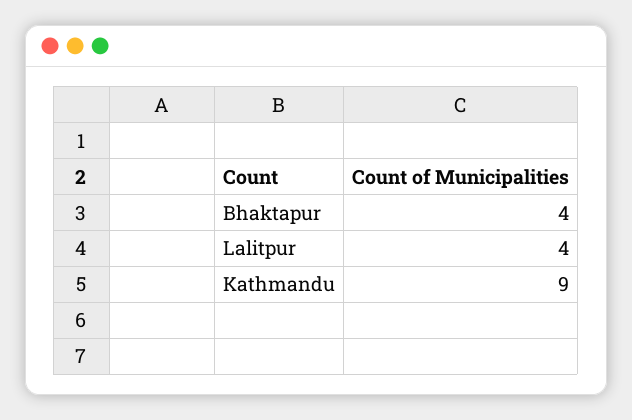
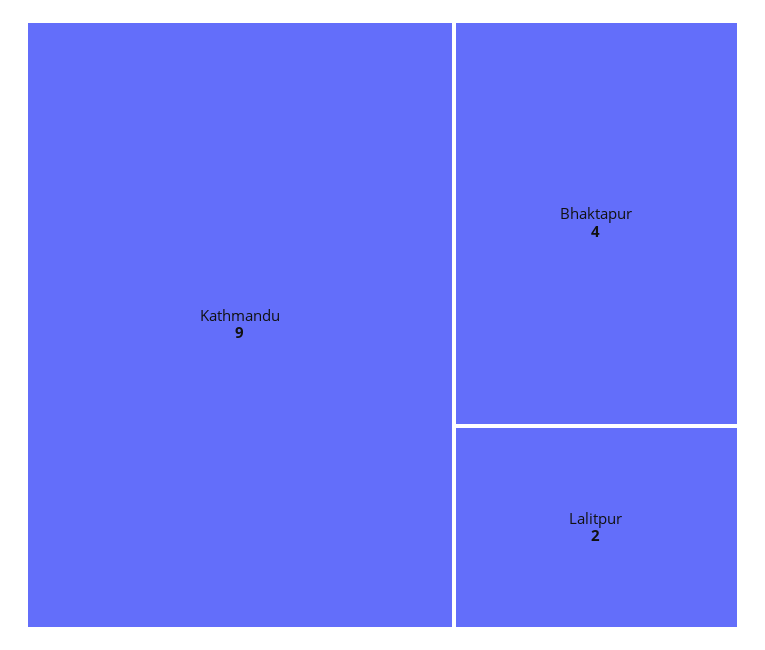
Lalitpur: 4 -> 2

